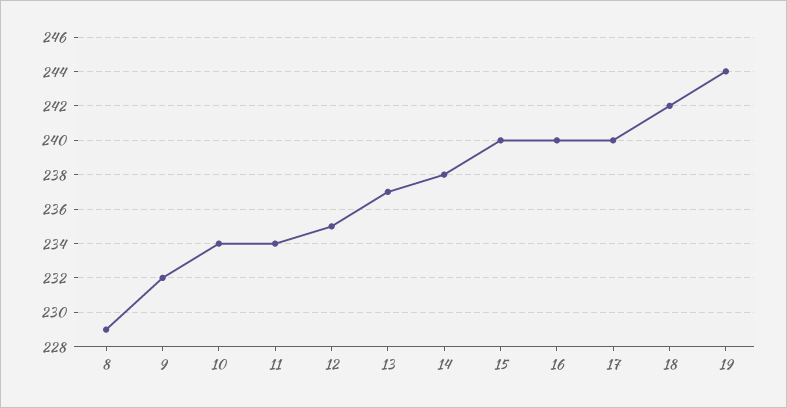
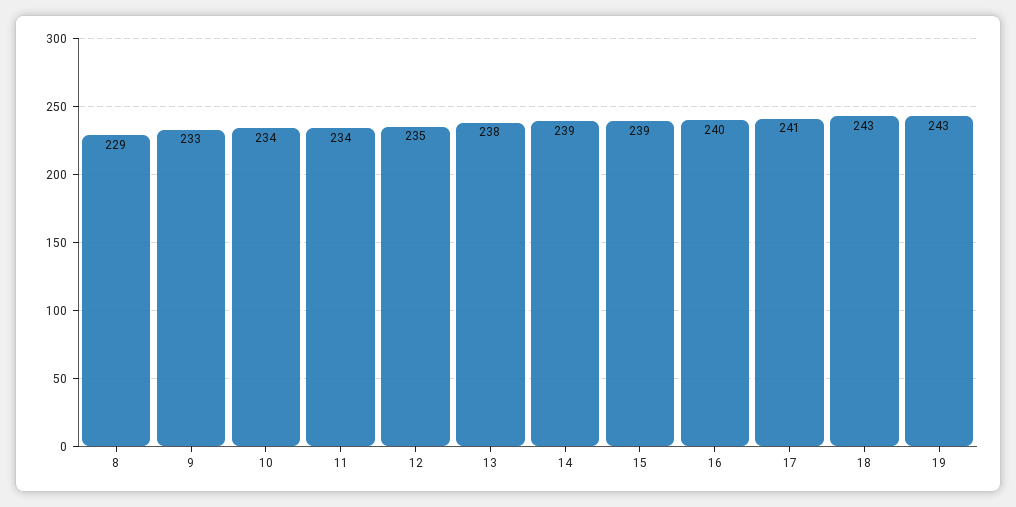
9: 232 -> 233
13: 237 -> 238
14: 238 -> 239
15: 240 -> 239
17: 240 -> 241
18: 242 -> 243
19: 244 -> 243

